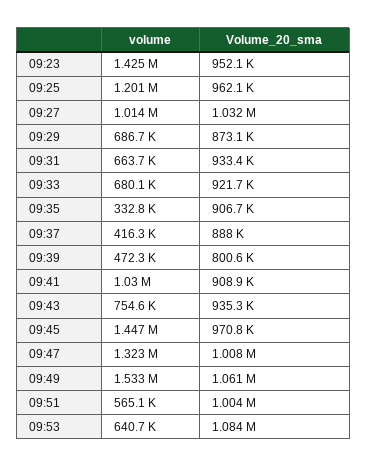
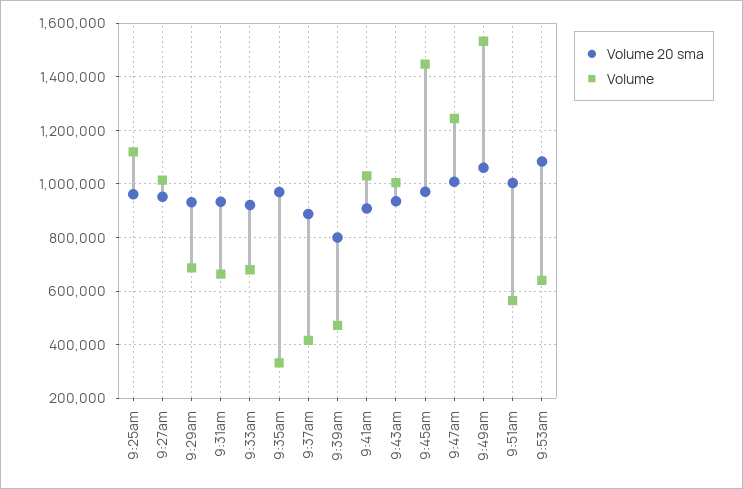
volume, 09:23: 1425000 -> none
Volume_20_sma, 09:23: 952100 -> none
volume, 09:25: 1201000 -> 1125000
Volume_20_sma, 09:27: 1032000 -> 950000
Volume_20_sma, 09:29: 873100 -> 925000
Volume_20_sma, 09:35: 906700 -> 975000
volume, 09:43: 754600 -> 1000000
volume, 09:47: 1323000 -> 1250000

